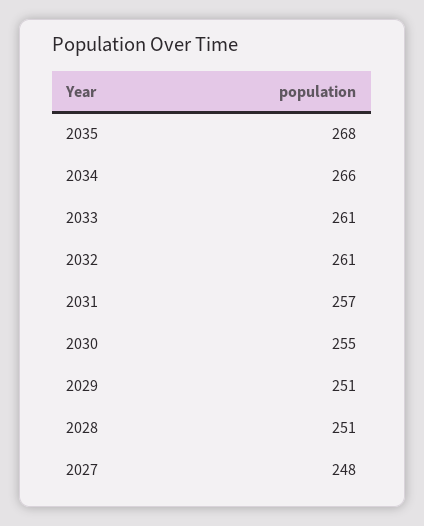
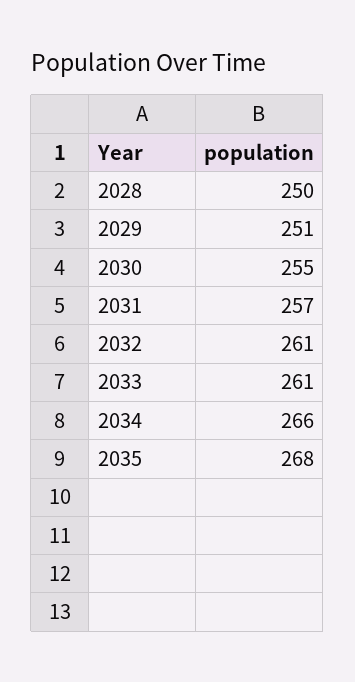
2028: 251 -> 250
2027: 248 -> none

